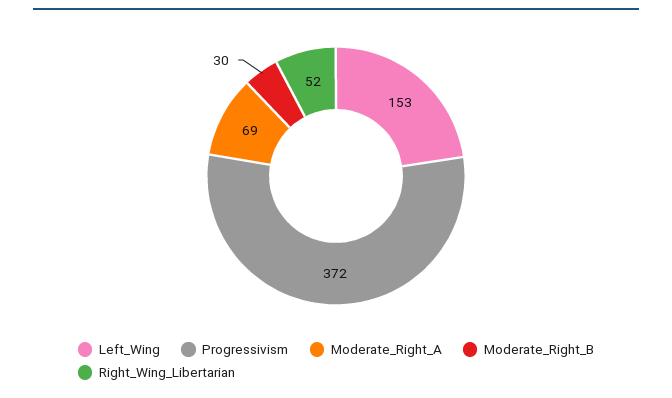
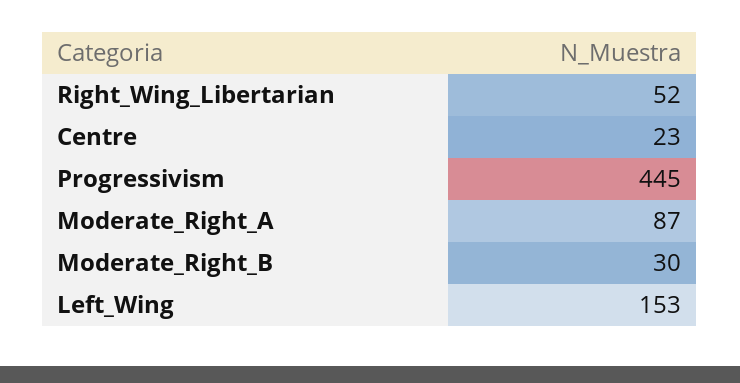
Progressivism: 372 -> 445
Moderate_Right_A: 69 -> 87
Centre: none -> 23

